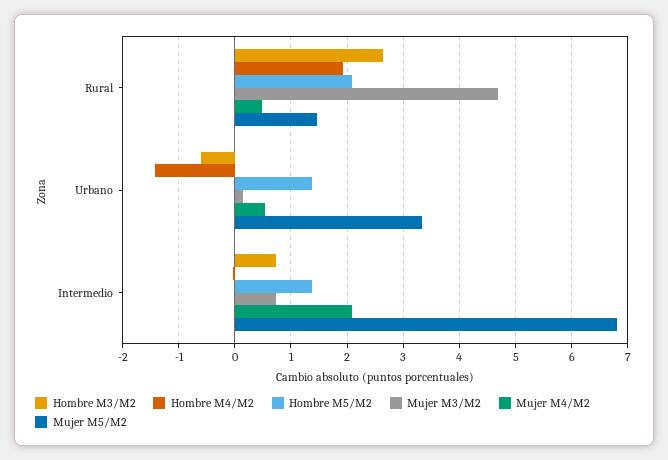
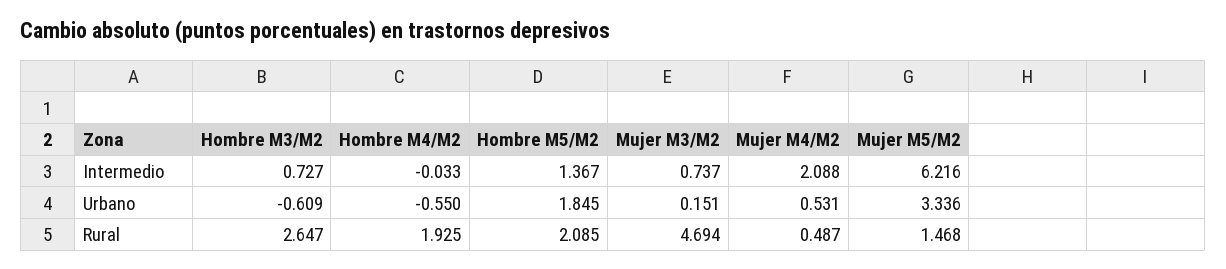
Hombre M4/M2, Urbano: -1.4 -> -0.55
Hombre M5/M2, Urbano: 1.4 -> 1.845
Mujer M5/M2, Intermedio: 6.8 -> 6.216

